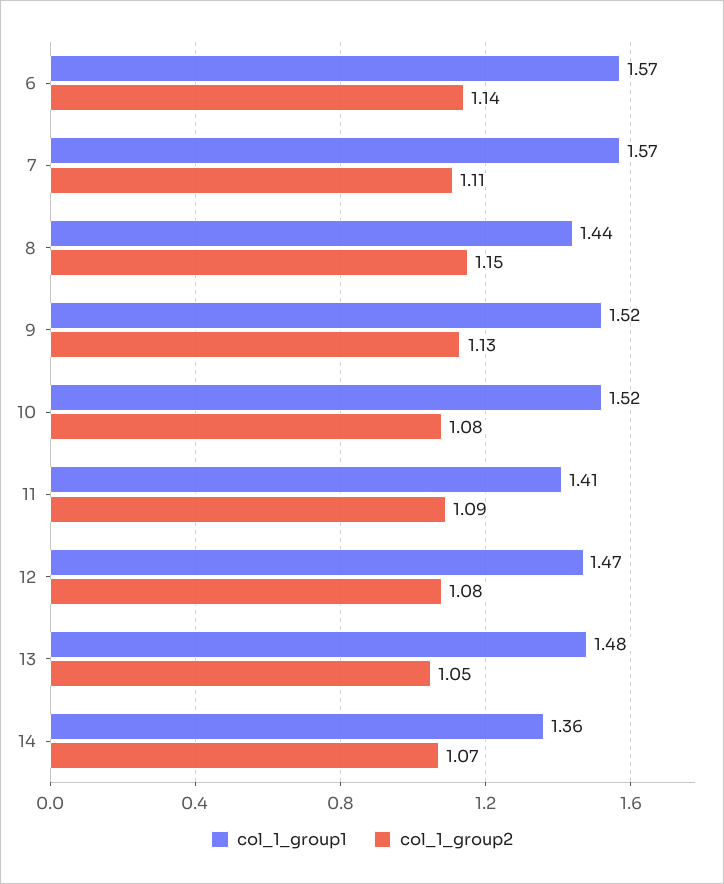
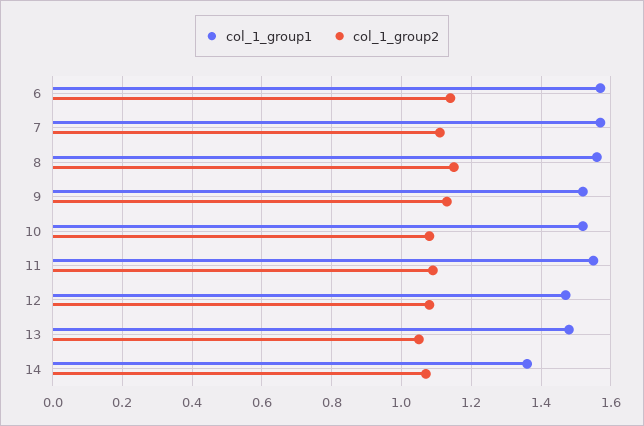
col_1_group1, 8: 1.44 -> 1.55
col_1_group1, 11: 1.41 -> 1.55

